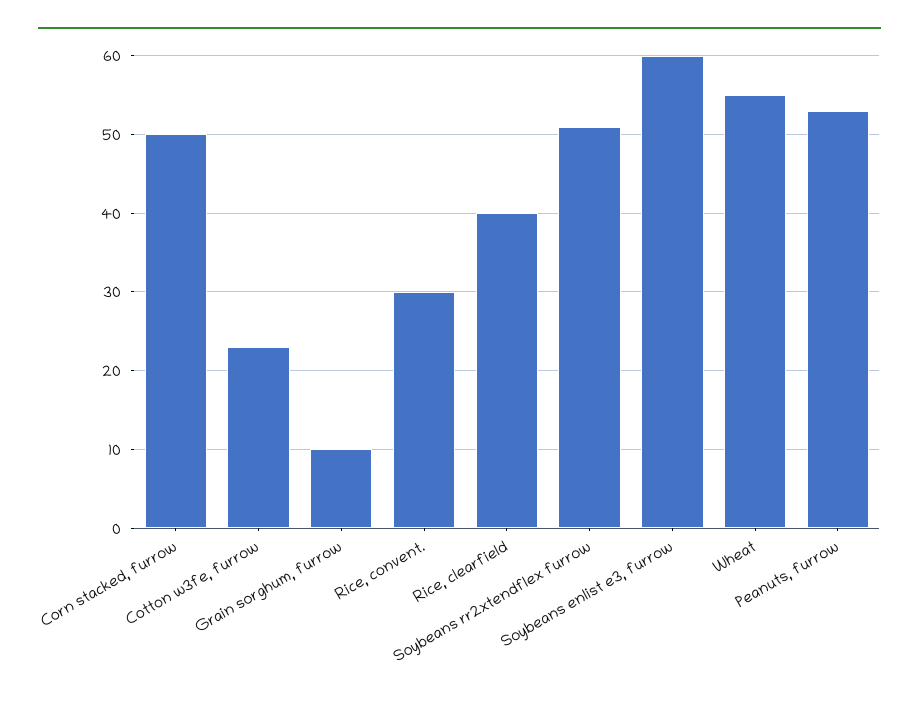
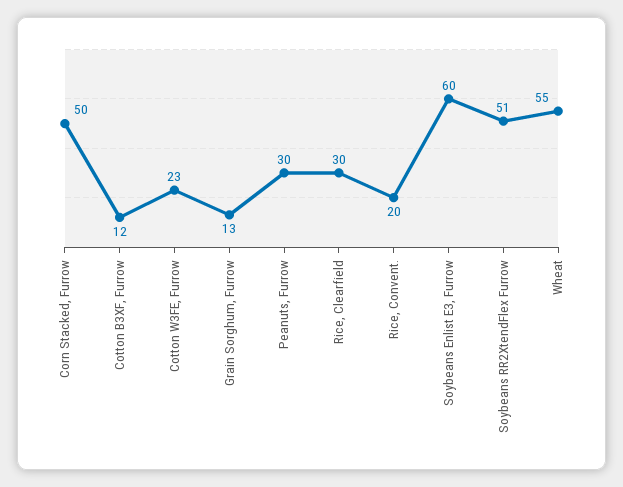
Grain sorghum, furrow: 10 -> 13
Rice, convent.: 30 -> 20
Rice, clearfield: 40 -> 30
Peanuts, furrow: 53 -> 30
Cotton B3XF, Furrow: none -> 12

